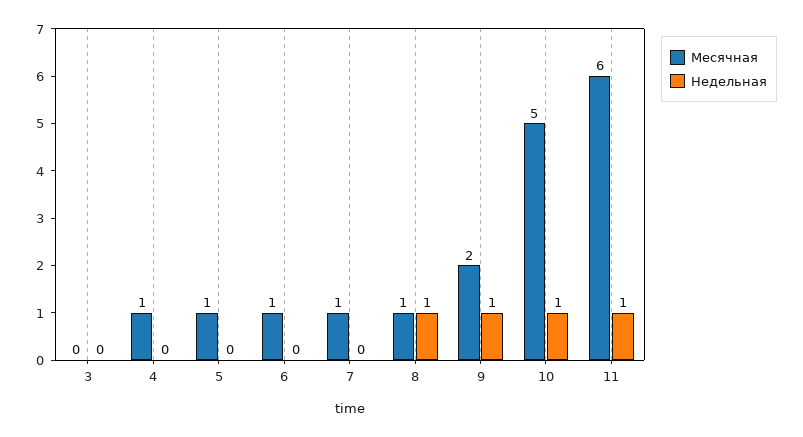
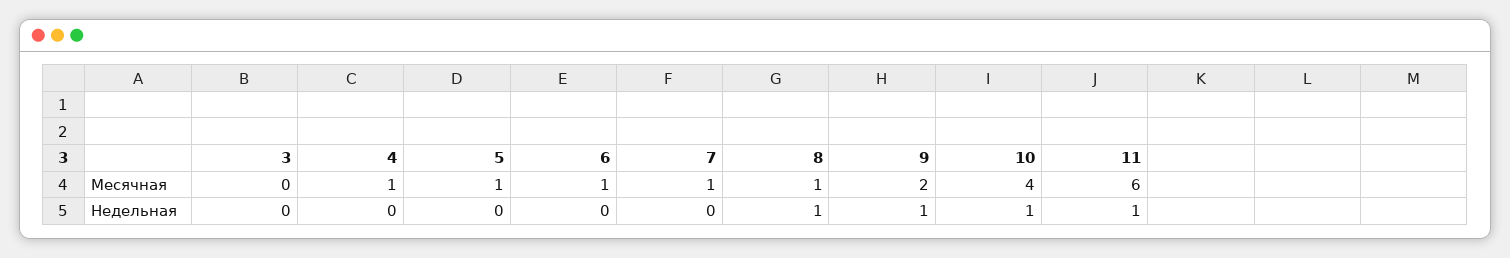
Месячная, 10: 5 -> 4

